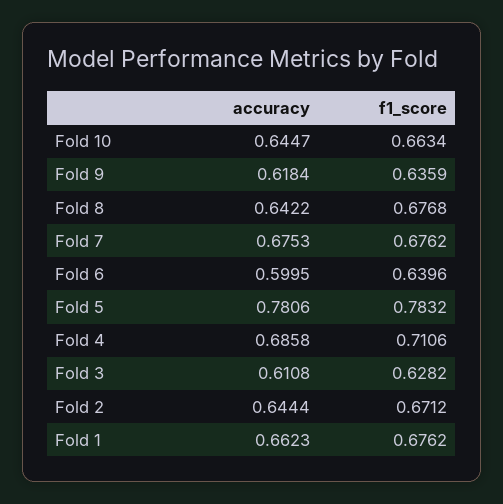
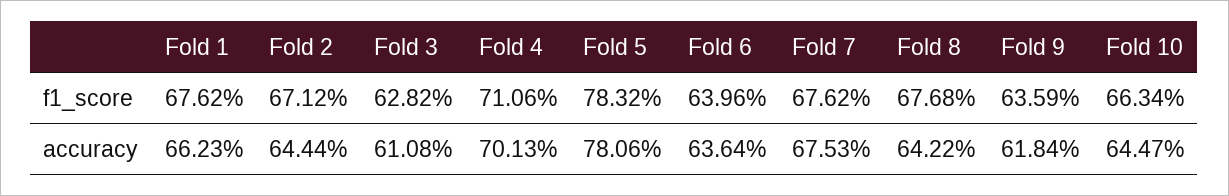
accuracy, Fold 6: 0.5995 -> 0.6364
accuracy, Fold 4: 0.6858 -> 0.7013

